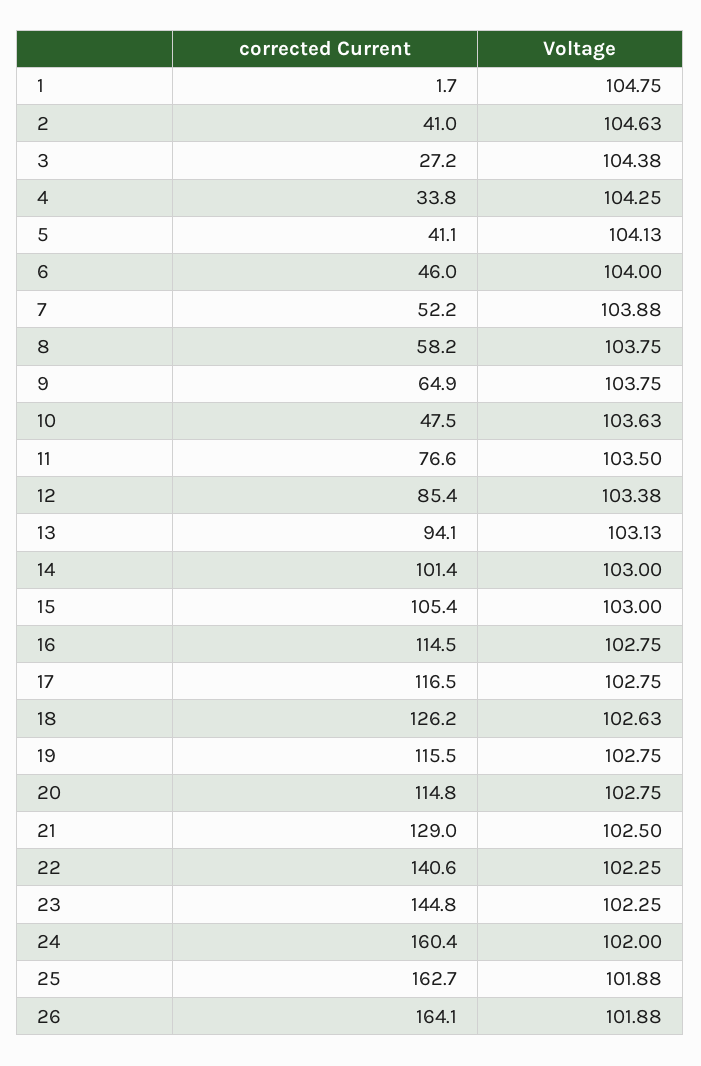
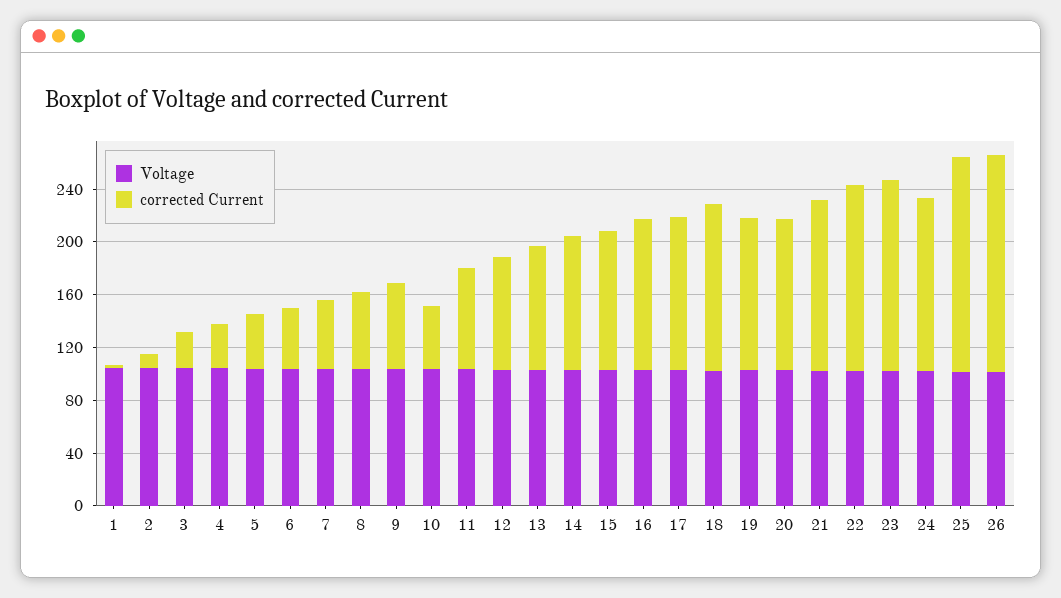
corrected Current, 2: 41 -> 10
corrected Current, 24: 160.4 -> 130

